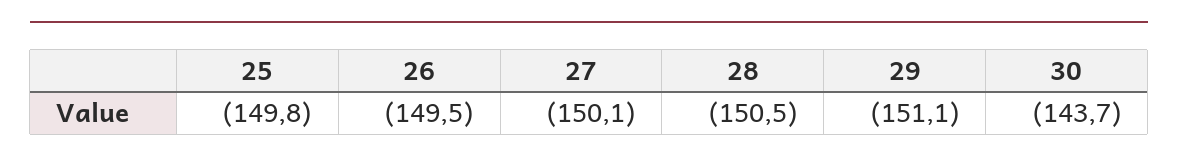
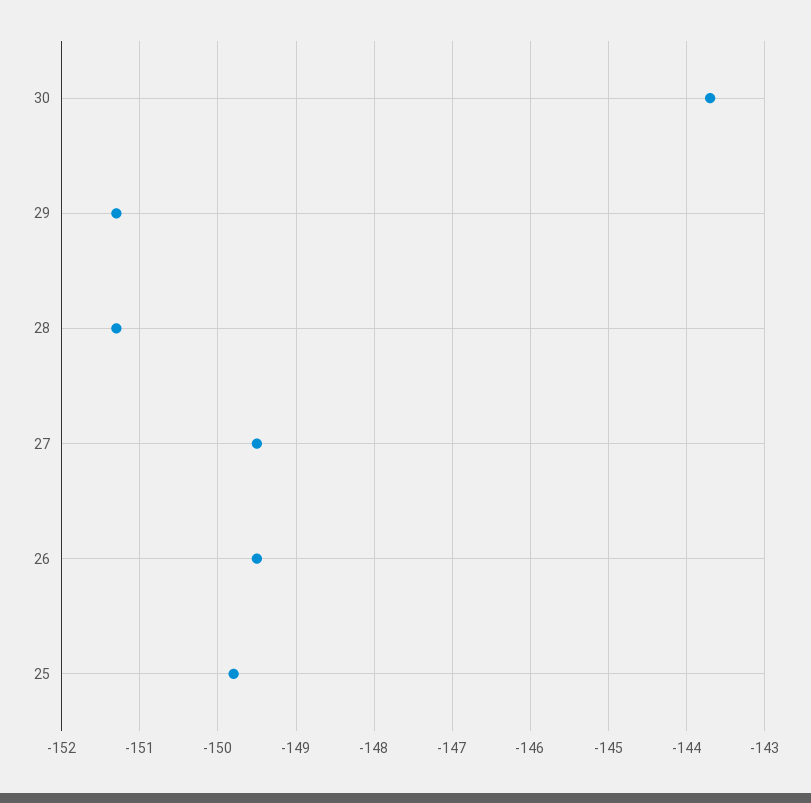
27: -150.1 -> -149.5
28: -150.5 -> -151.3
29: -151.1 -> -151.3

